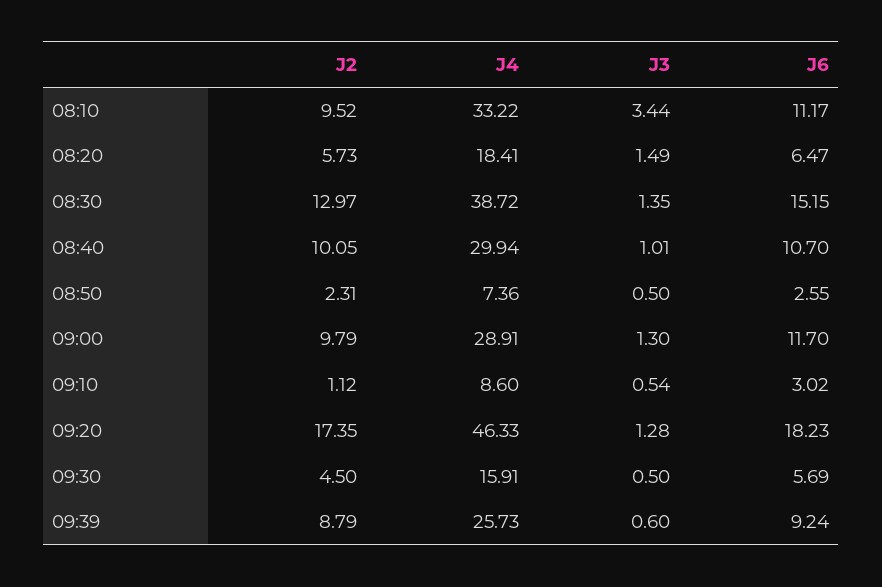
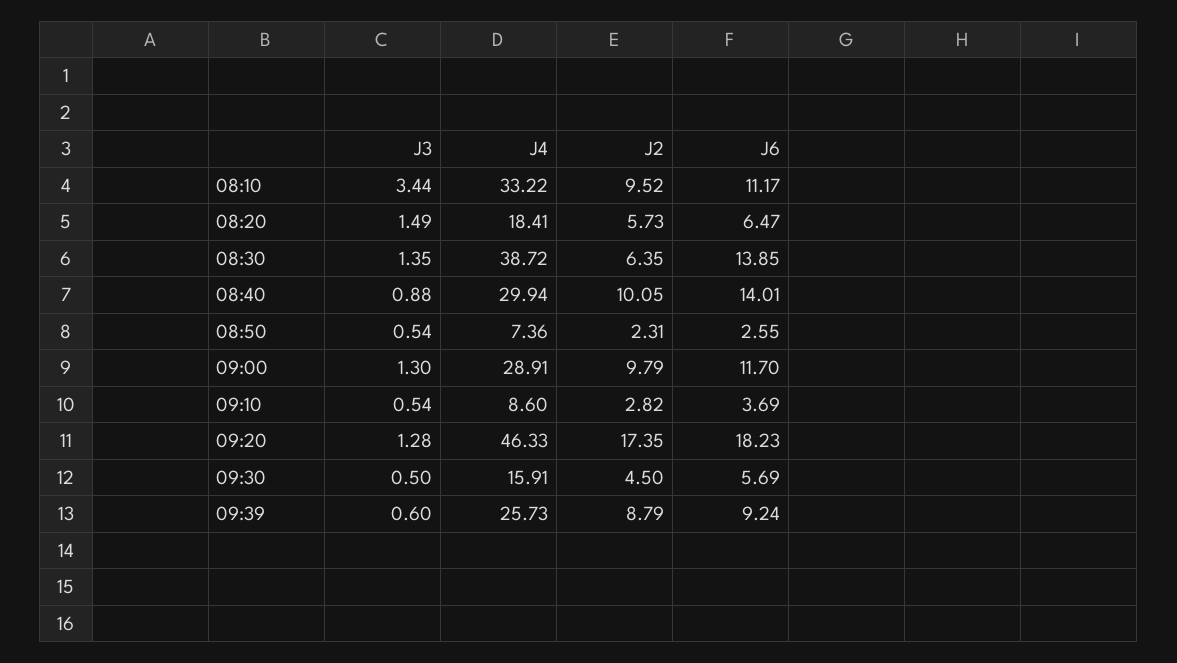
J2, 08:30: 12.97 -> 6.35
J6, 08:30: 15.15 -> 13.85
J3, 08:40: 1.01 -> 0.88
J6, 08:40: 10.7 -> 14.01
J3, 08:50: 0.5 -> 0.54
J2, 09:10: 1.12 -> 2.82
J6, 09:10: 3.02 -> 3.69

